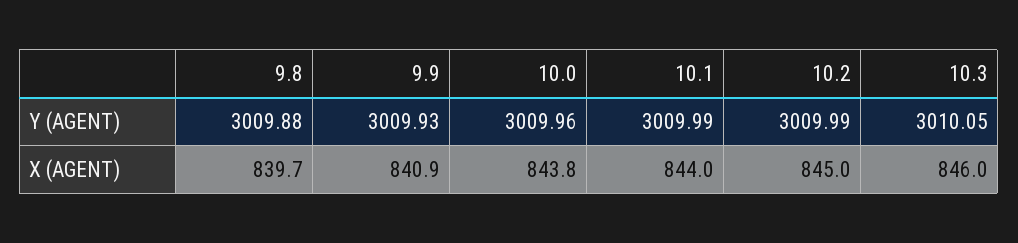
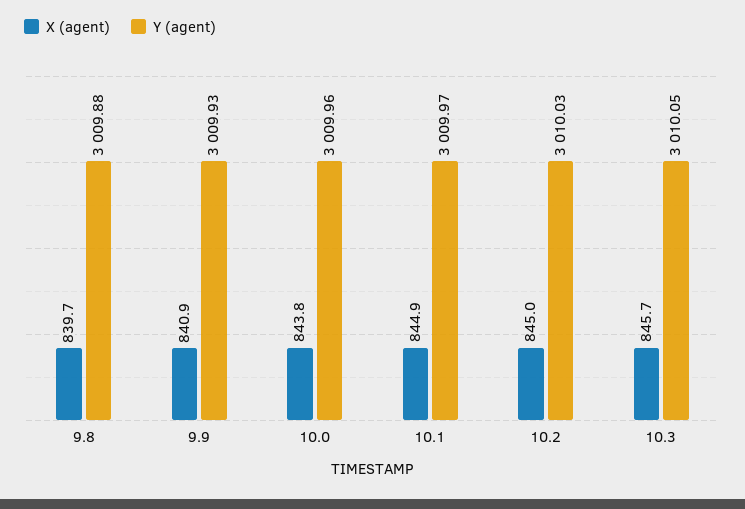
Y (AGENT), 10.1: 3009.99 -> 3009.97
Y (AGENT), 10.2: 3009.99 -> 3010.03
X (AGENT), 10.1: 844 -> 844.9
X (AGENT), 10.3: 846 -> 845.7

